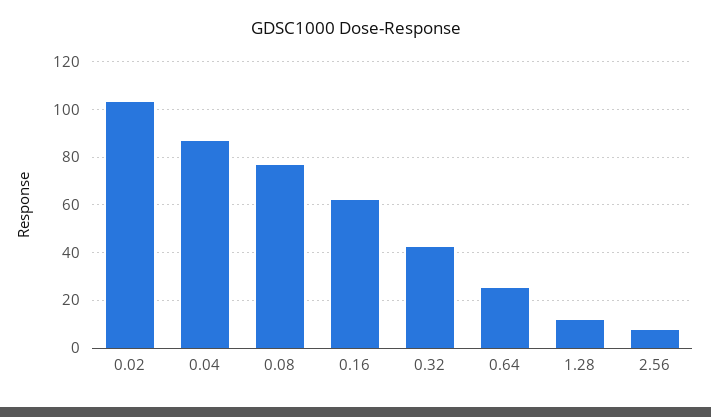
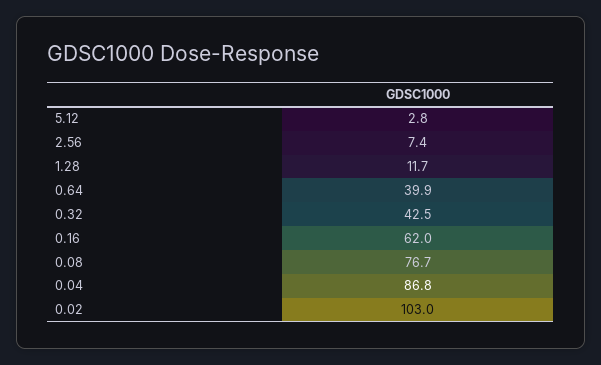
0.64: 25 -> 39.9
5.12: none -> 2.8

